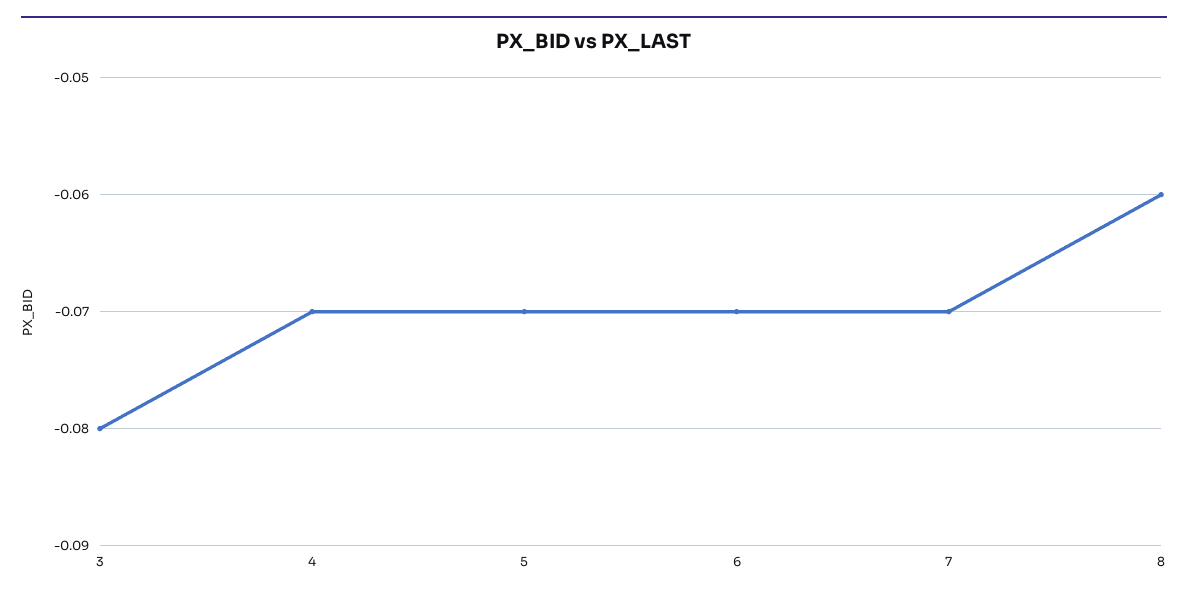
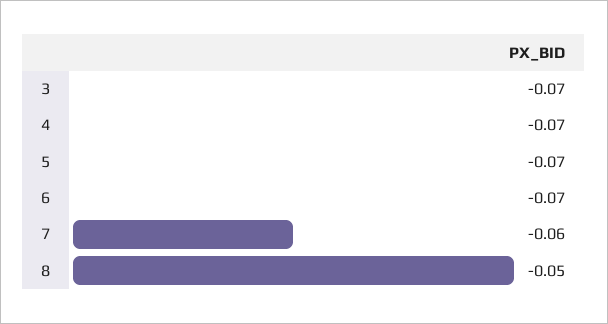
3: -0.08 -> -0.07
7: -0.07 -> -0.06
8: -0.06 -> -0.05

